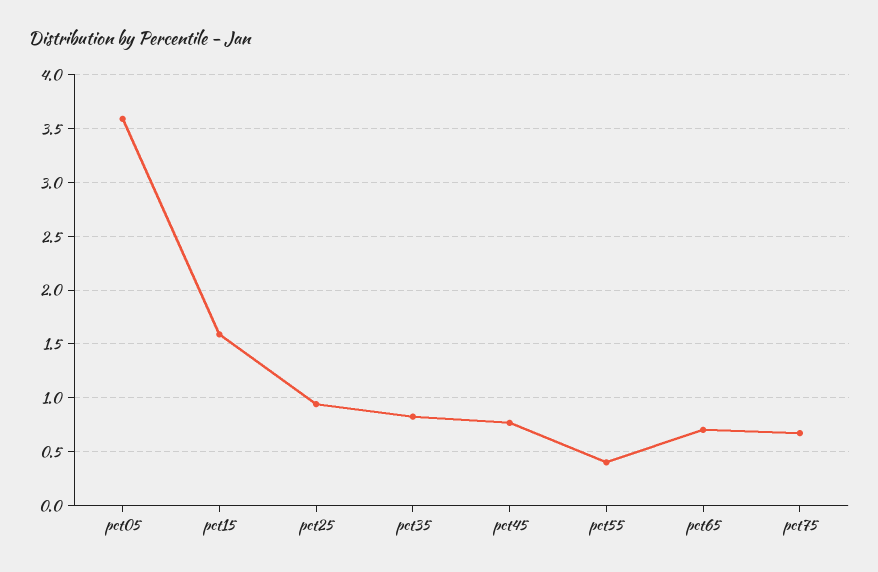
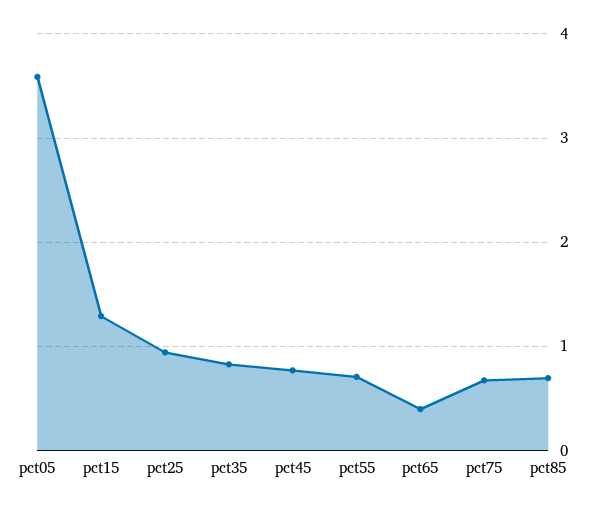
pct15: 1.6 -> 1.3
pct55: 0.4 -> 0.7
pct65: 0.7 -> 0.4
pct85: none -> 0.7

